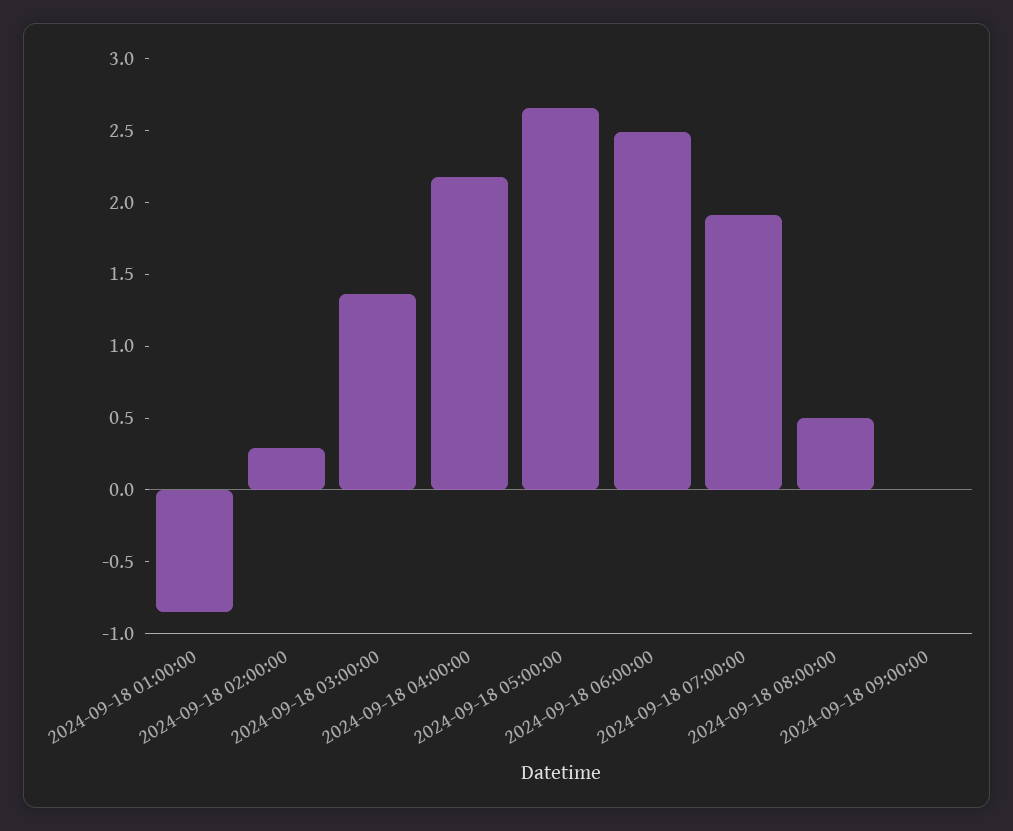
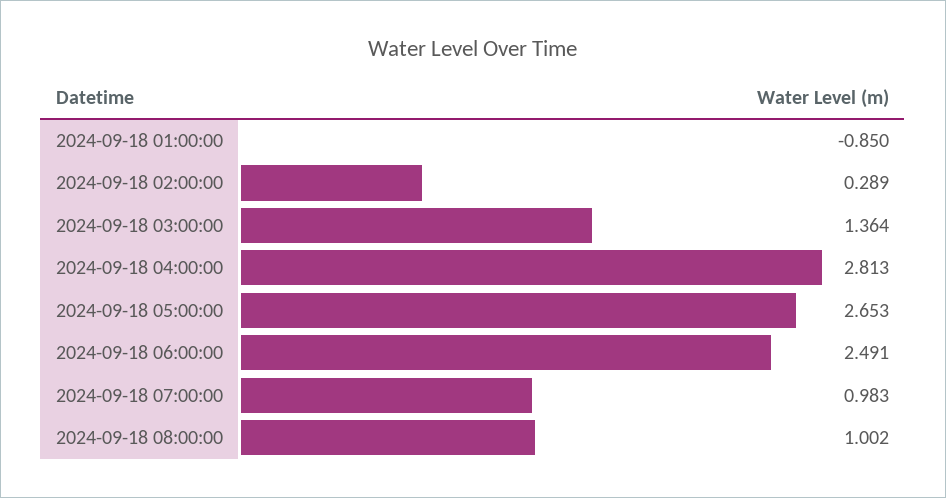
2024-09-18 04:00:00: 2.2 -> 2.813
2024-09-18 07:00:00: 1.9 -> 0.983
2024-09-18 08:00:00: 0.5 -> 1.002
2024-09-18 09:00:00: 0 -> none

